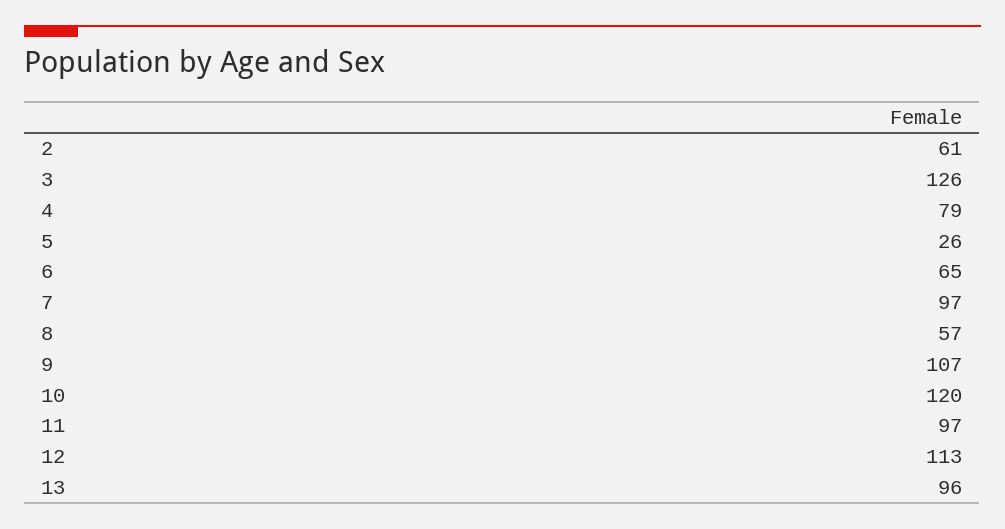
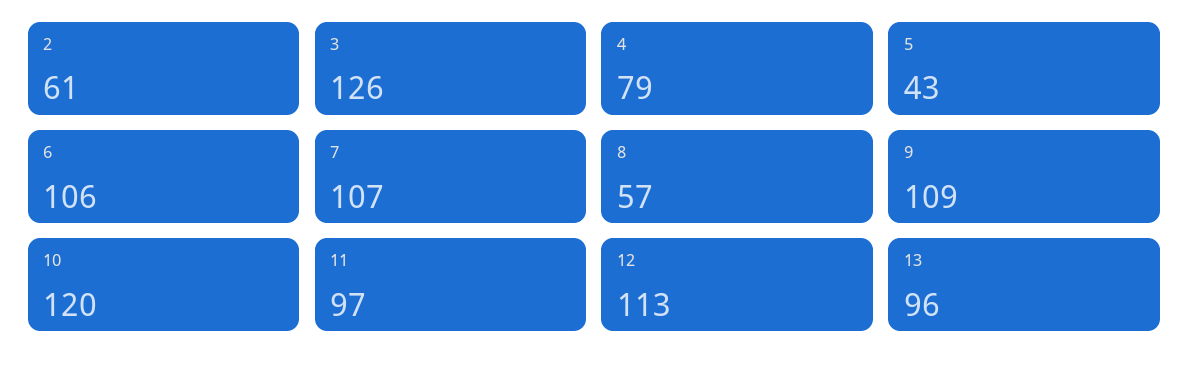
5: 26 -> 43
6: 65 -> 106
7: 97 -> 107
9: 107 -> 109

